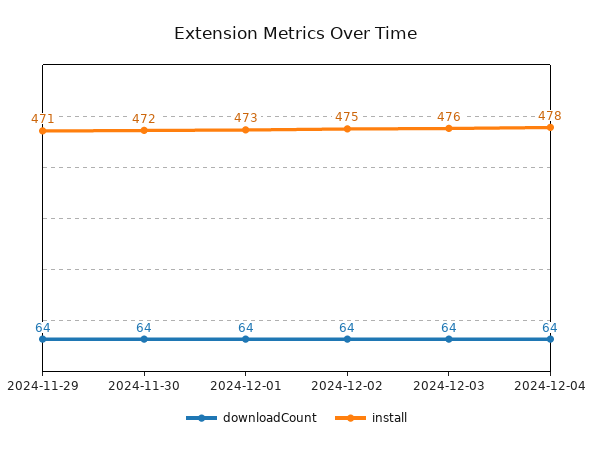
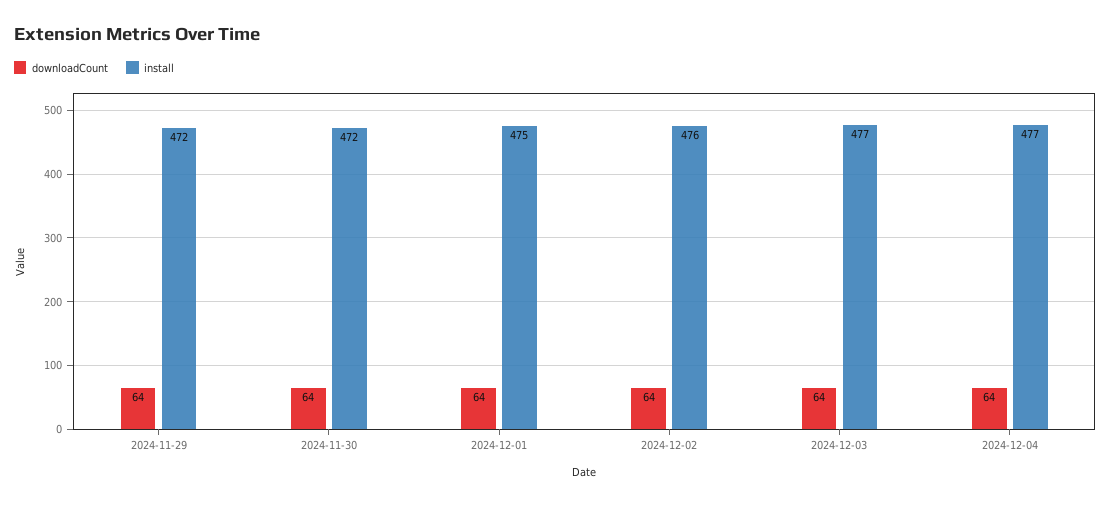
install, 2024-11-29: 471 -> 472
install, 2024-12-01: 473 -> 475
install, 2024-12-02: 475 -> 476
install, 2024-12-03: 476 -> 477
install, 2024-12-04: 478 -> 477

